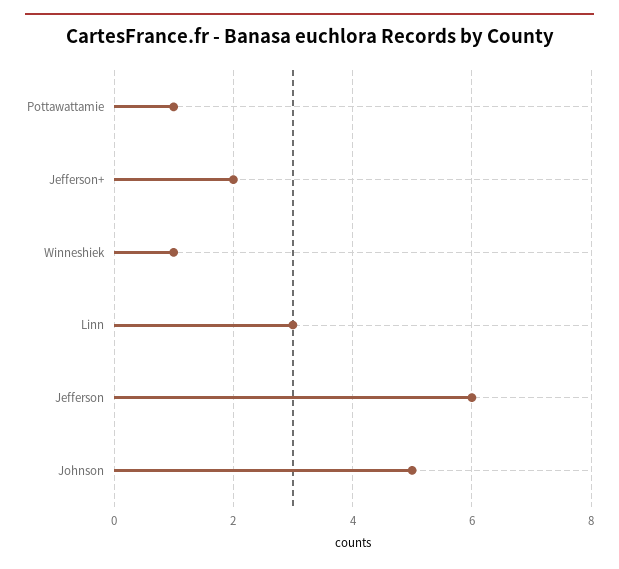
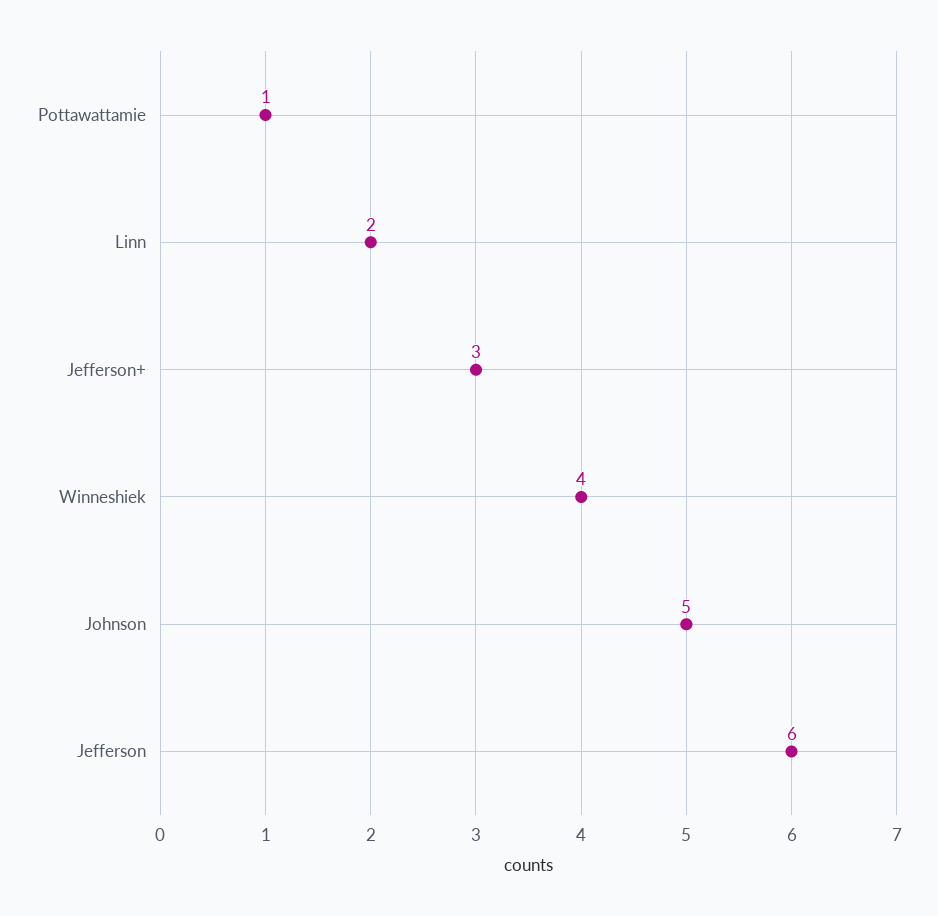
Jefferson+: 2 -> 3
Winneshiek: 1 -> 4
Linn: 3 -> 2

